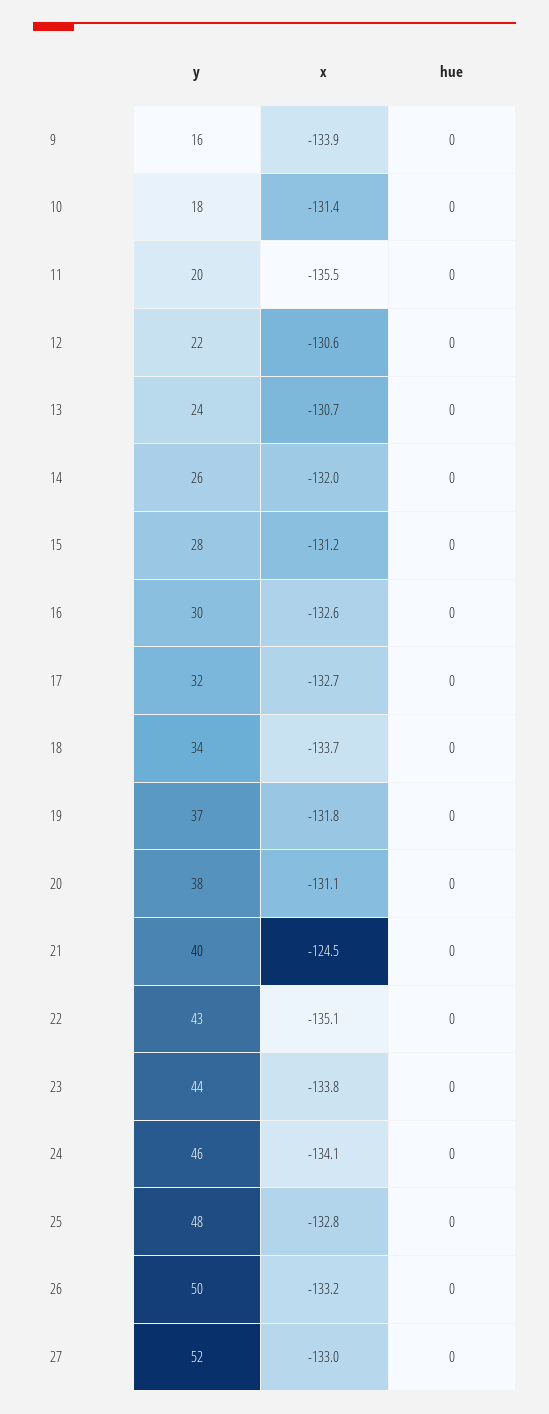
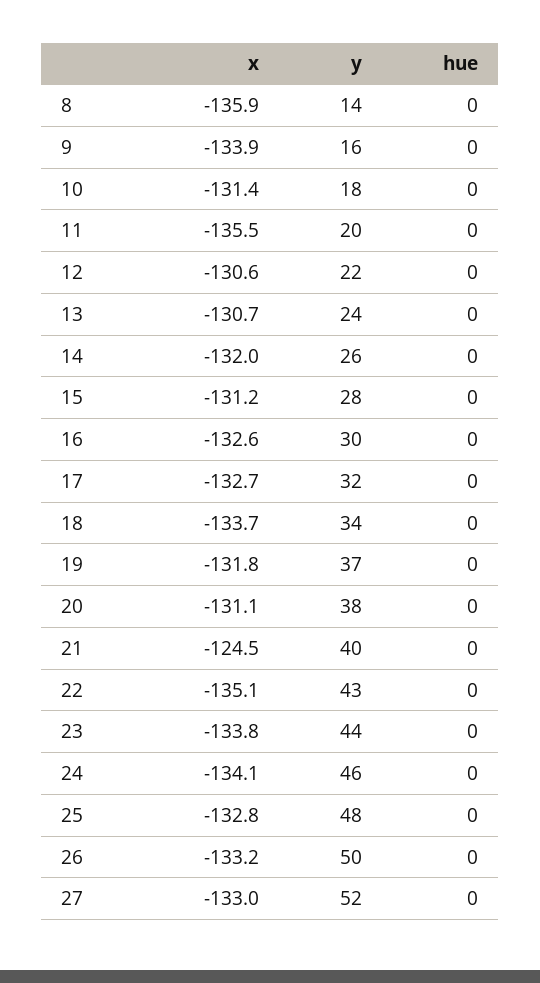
x, 8: none -> -135.9
y, 8: none -> 14
hue, 8: none -> 0

